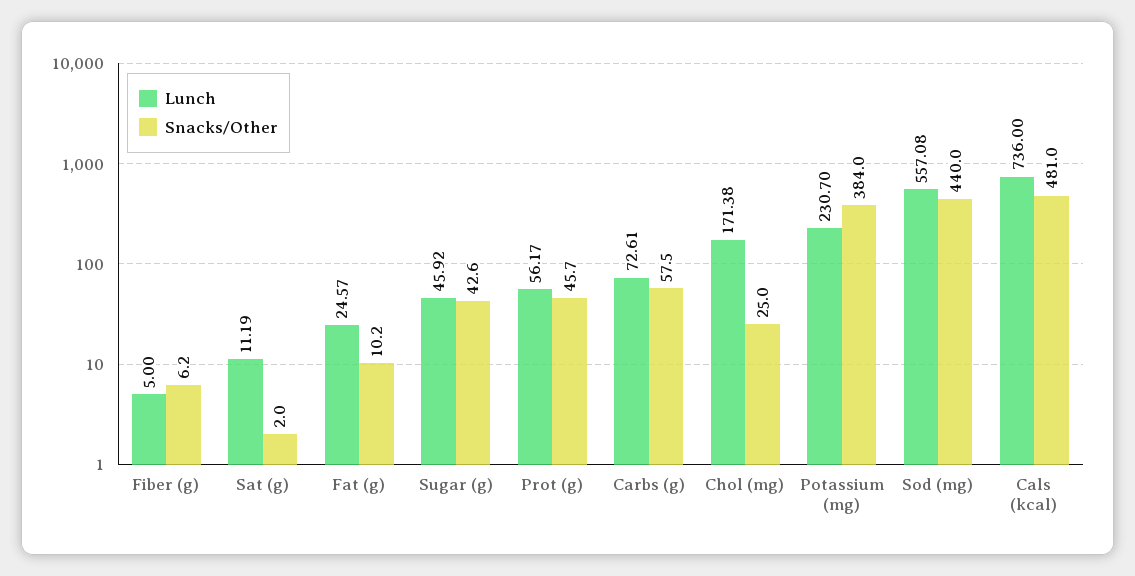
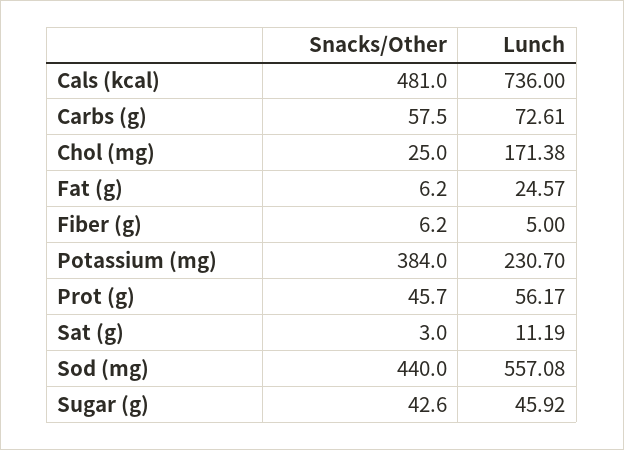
Snacks/Other, Sat (g): 2 -> 3
Snacks/Other, Fat (g): 10.2 -> 6.2

